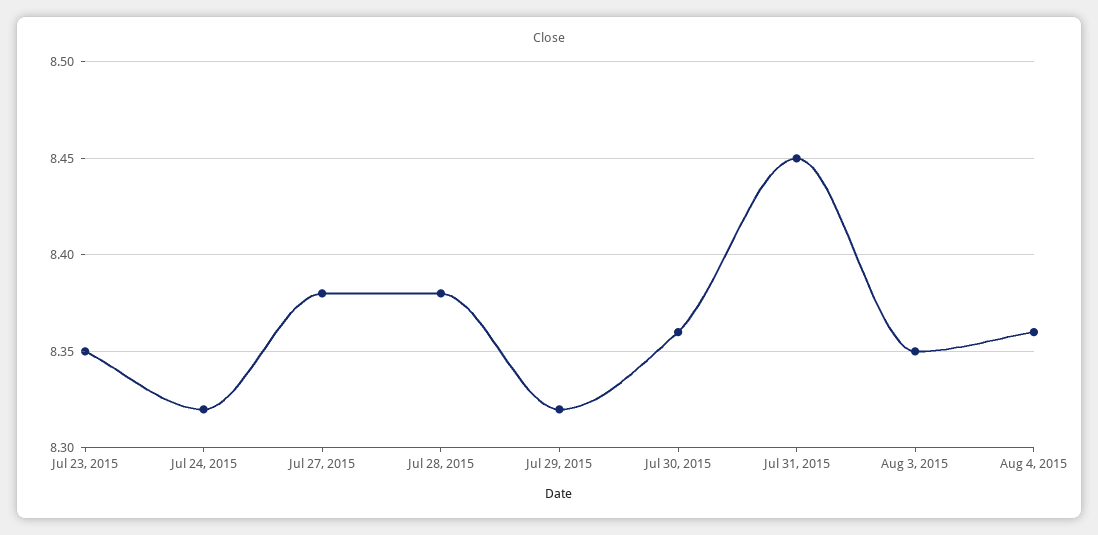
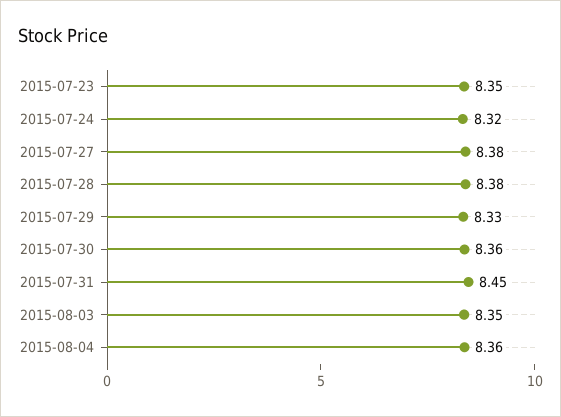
Jul 29, 2015: 8.32 -> 8.33

